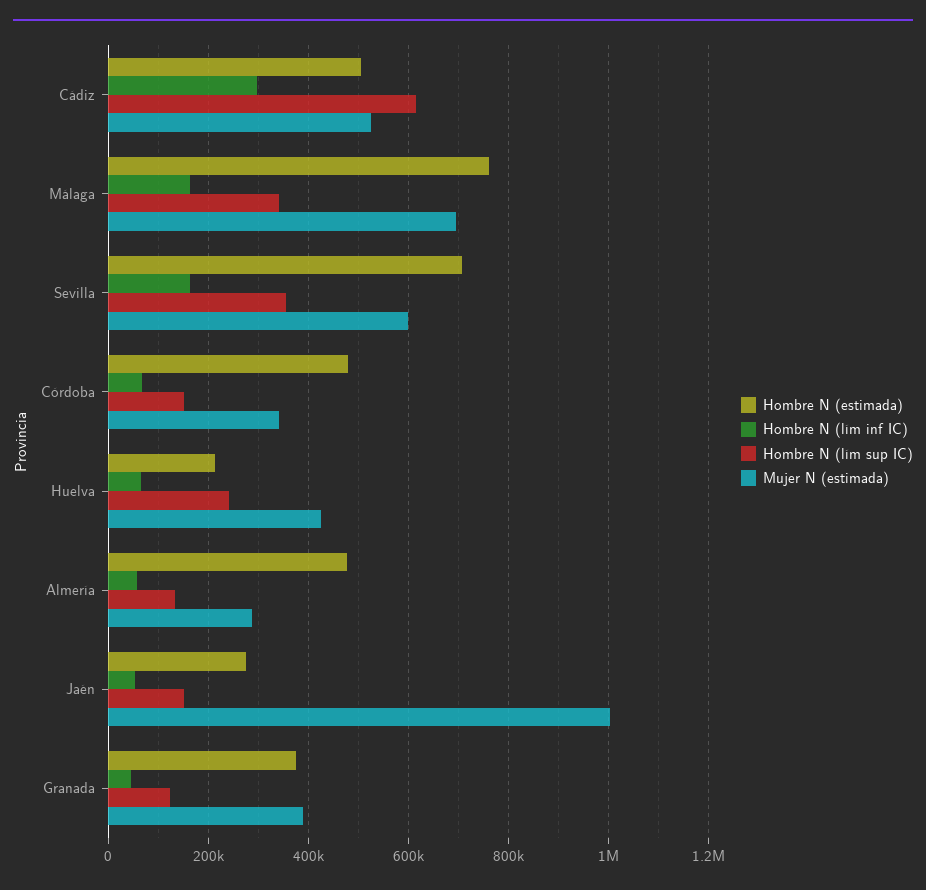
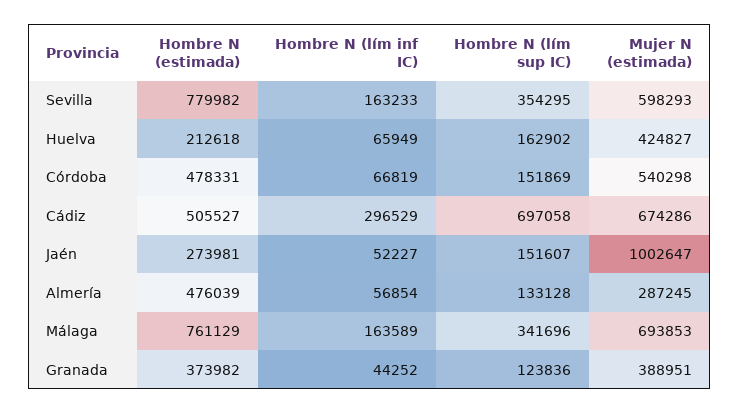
Hombre N (lím sup IC), Cádiz: 620000 -> 697058
Mujer N (estimada), Cádiz: 520000 -> 674286
Hombre N (estimada), Sevilla: 700000 -> 779982
Mujer N (estimada), Córdoba: 340000 -> 540298
Hombre N (lím sup IC), Huelva: 240000 -> 162902

